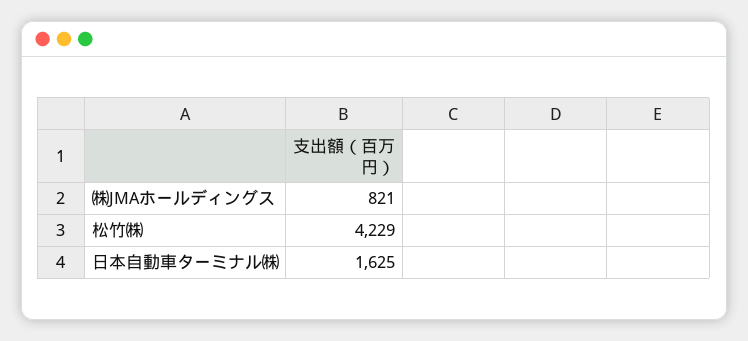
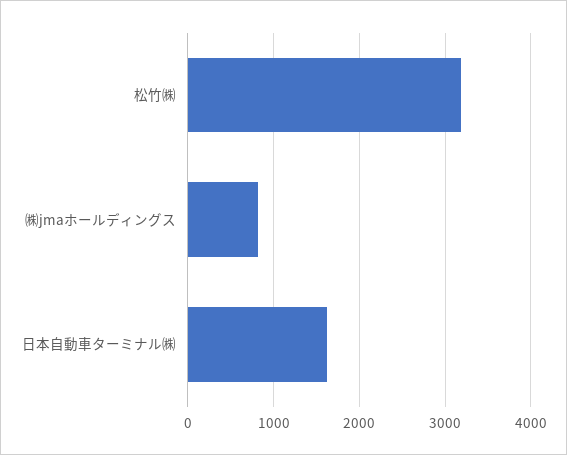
松竹㈱: 4229 -> 3200

